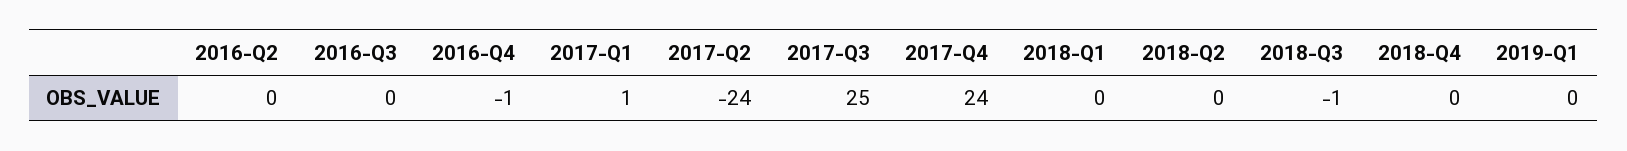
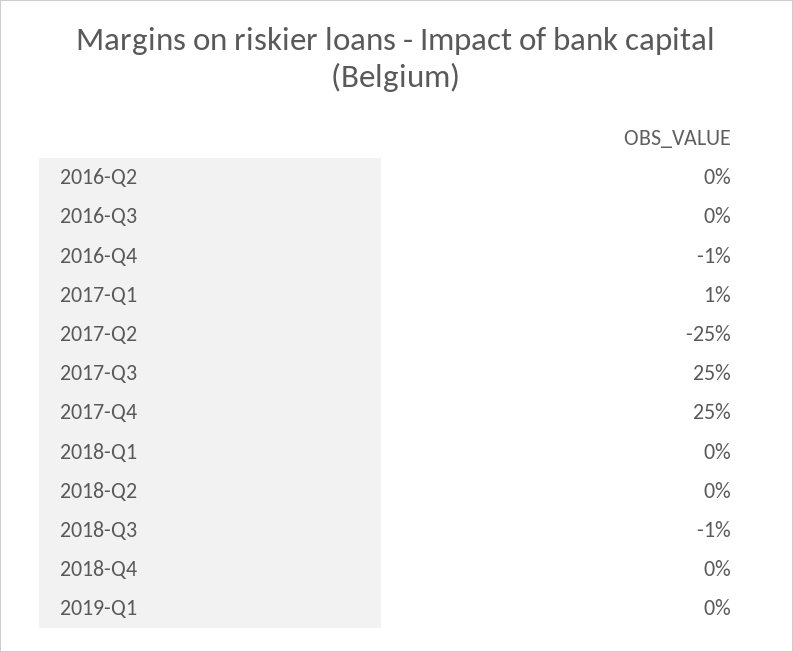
2017-Q2: -24 -> -25
2017-Q4: 24 -> 25

